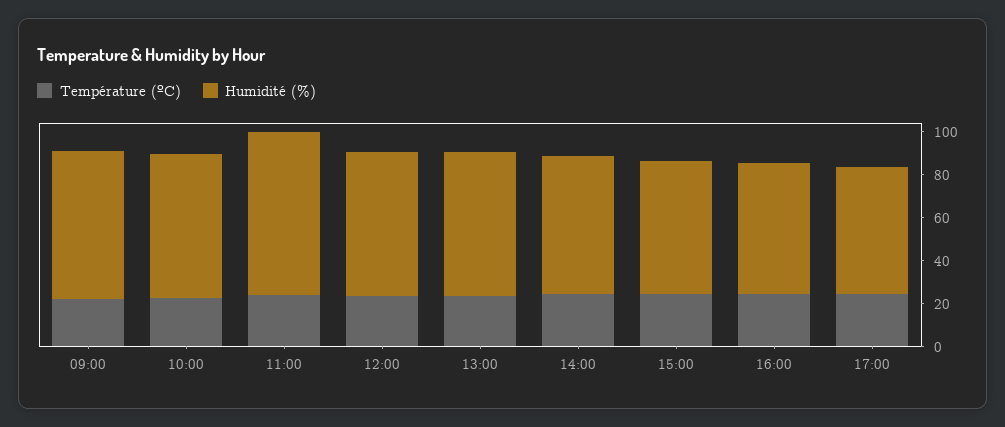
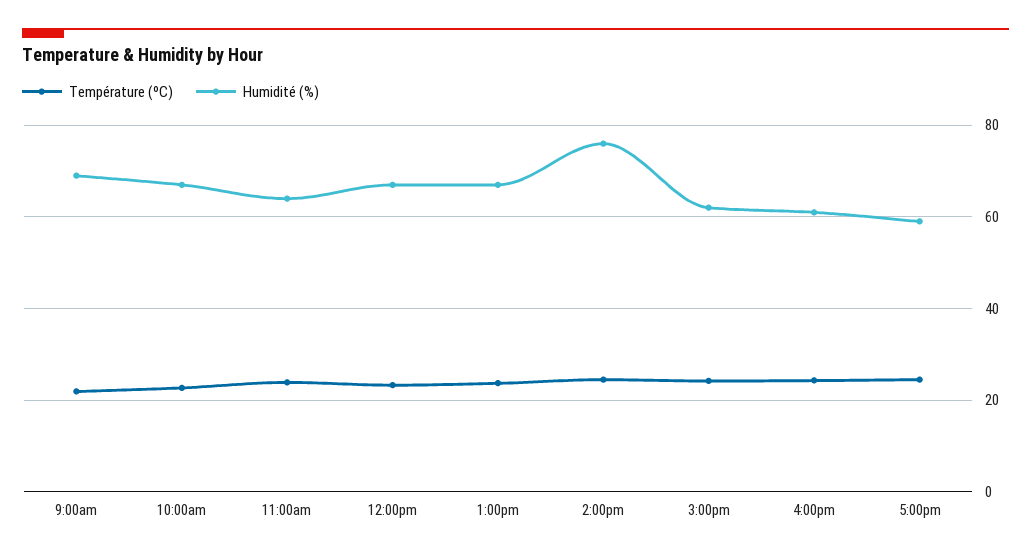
Humidité (%), 11:00: 75 -> 64
Humidité (%), 14:00: 65 -> 76

